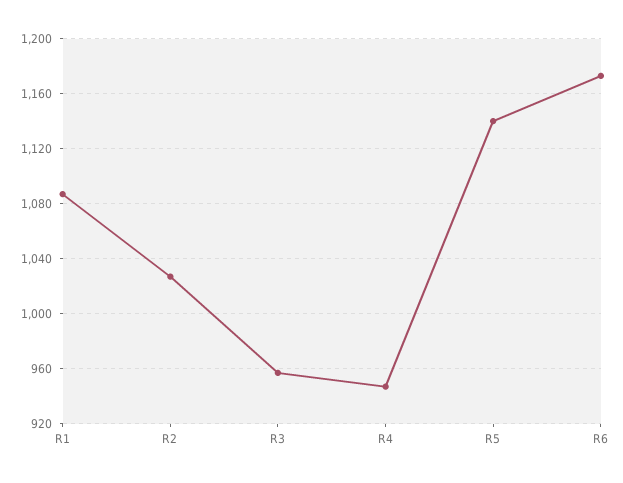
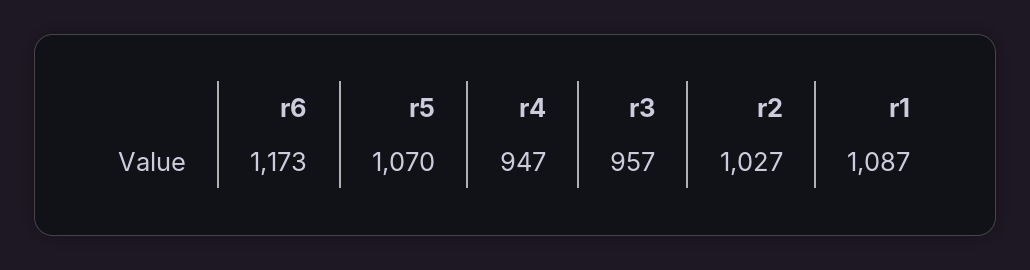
R5: 1140 -> 1070

